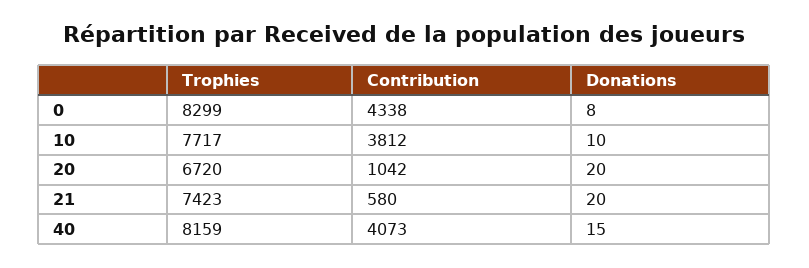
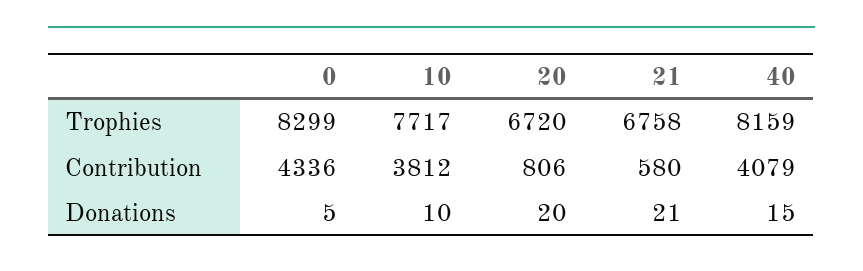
Contribution, 0: 4338 -> 4336
Donations, 0: 8 -> 5
Contribution, 20: 1042 -> 806
Trophies, 21: 7423 -> 6758
Donations, 21: 20 -> 21
Contribution, 40: 4073 -> 4079

